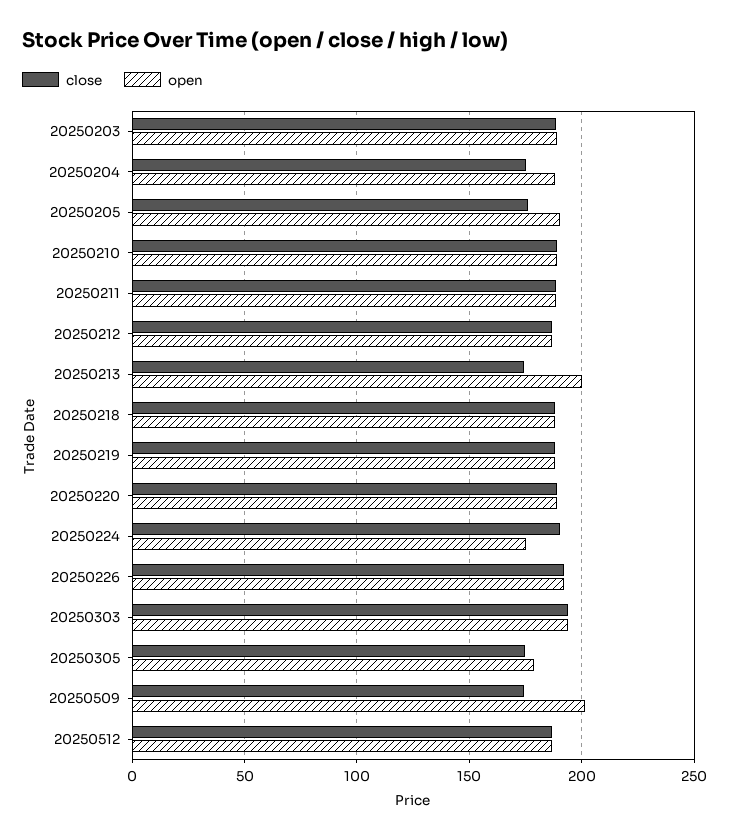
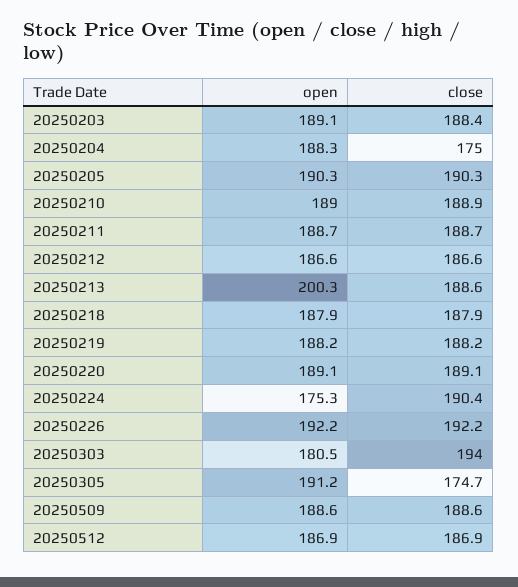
close, 20250205: 175 -> 190.3
close, 20250213: 175 -> 188.6
open, 20250303: 195 -> 180.5
open, 20250305: 180 -> 191.2
close, 20250509: 175 -> 188.6
open, 20250509: 200 -> 188.6

